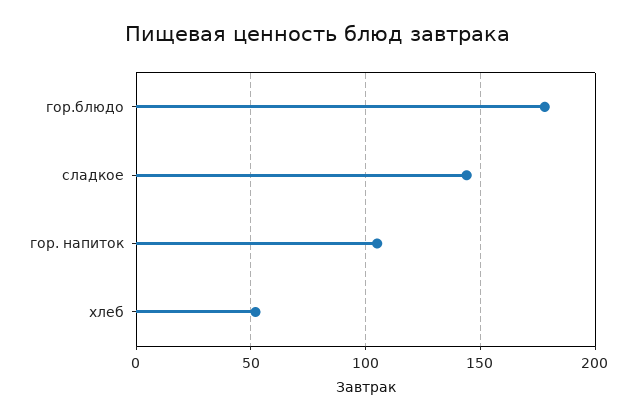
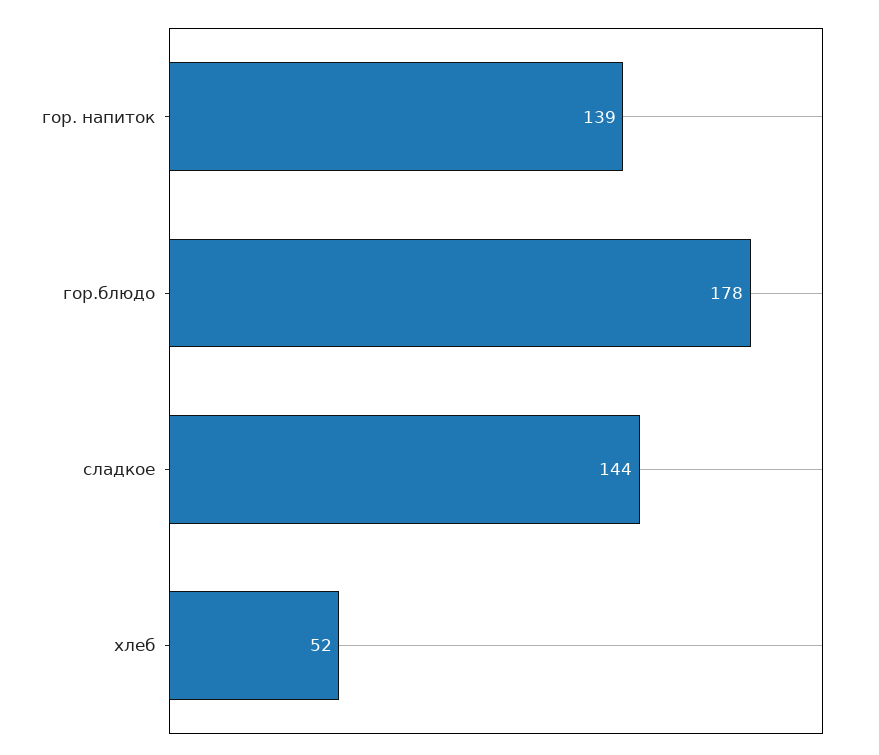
гор. напиток: 105 -> 139

